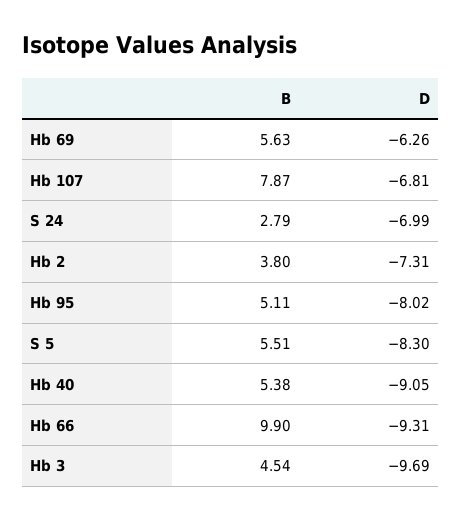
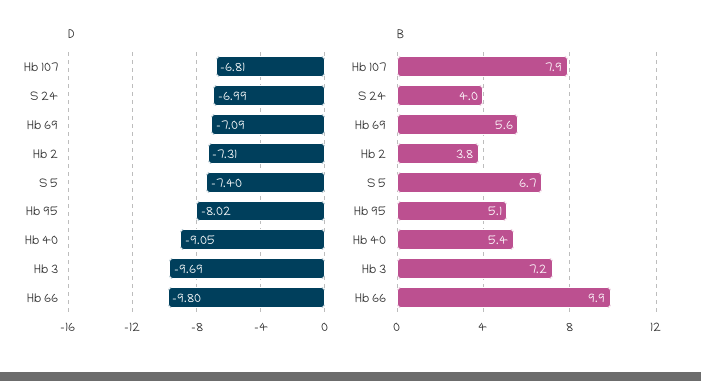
D, Hb 69: -6.26 -> -7.09
B, S 24: 2.79 -> 4
B, S 5: 5.51 -> 6.7
D, S 5: -8.3 -> -7.4
D, Hb 66: -9.31 -> -9.8
B, Hb 3: 4.54 -> 7.2

